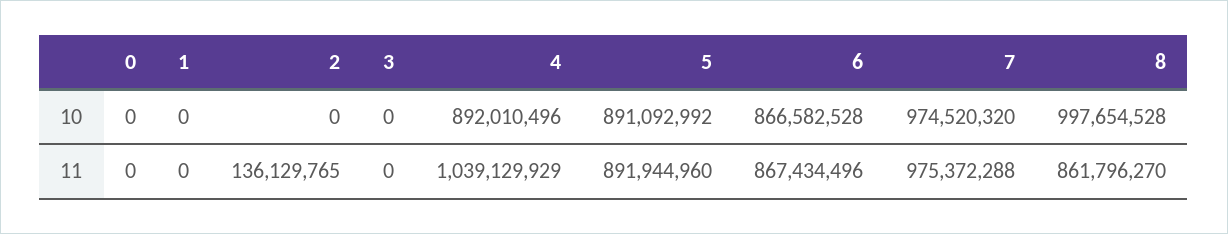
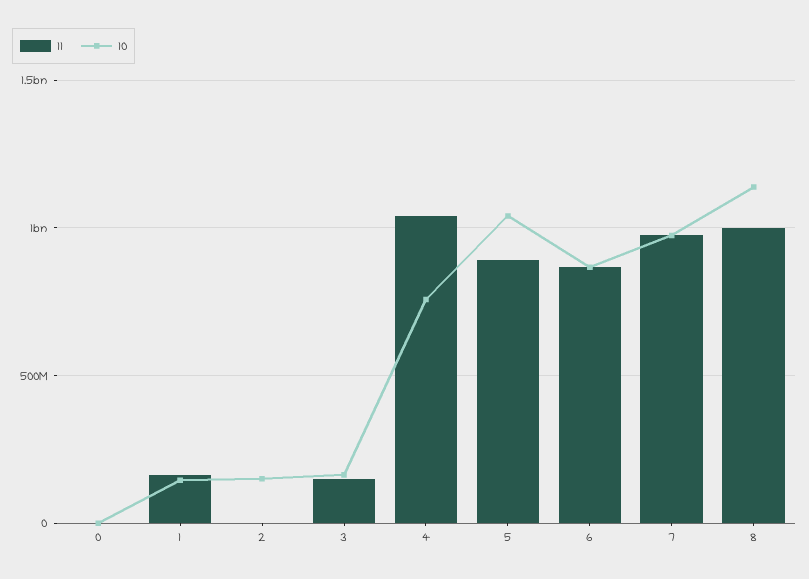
10, 1: 0 -> 150000000
10, 2: 0 -> 150000000
10, 3: 0 -> 150000000
10, 4: 892010496 -> 750000000
10, 5: 891092992 -> 1050000000
10, 8: 997654528 -> 1150000000
11, 1: 0 -> 150000000
11, 2: 136129765 -> 0
11, 3: 0 -> 150000000
11, 8: 861796270 -> 1000000000

